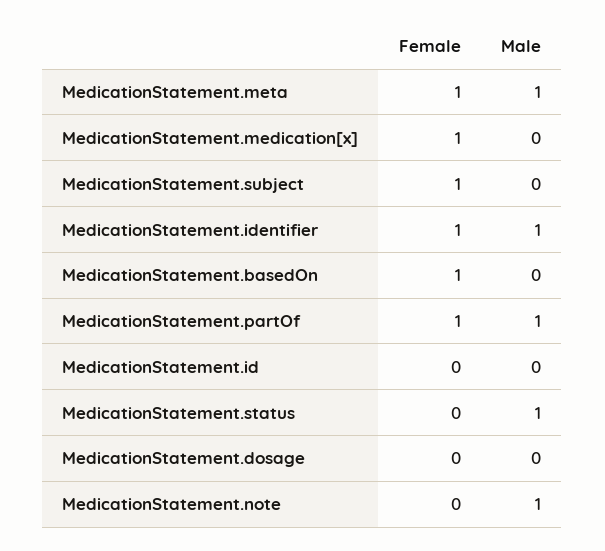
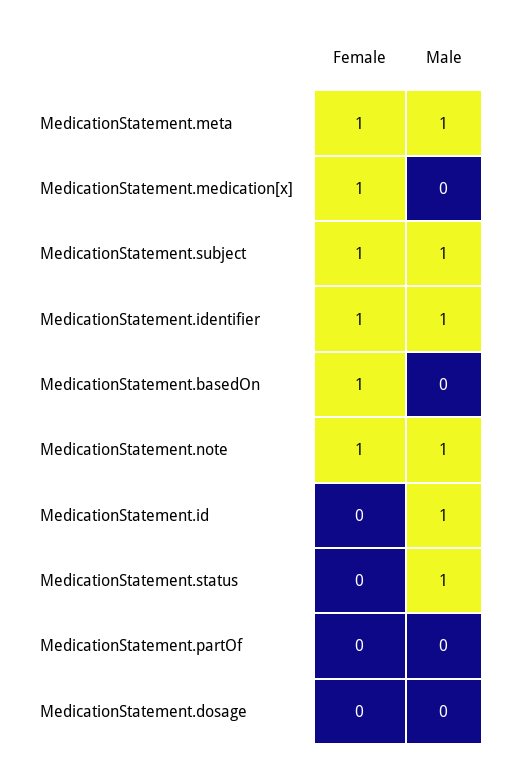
Male, MedicationStatement.subject: 0 -> 1
Female, MedicationStatement.partOf: 1 -> 0
Male, MedicationStatement.partOf: 1 -> 0
Male, MedicationStatement.id: 0 -> 1
Female, MedicationStatement.note: 0 -> 1

